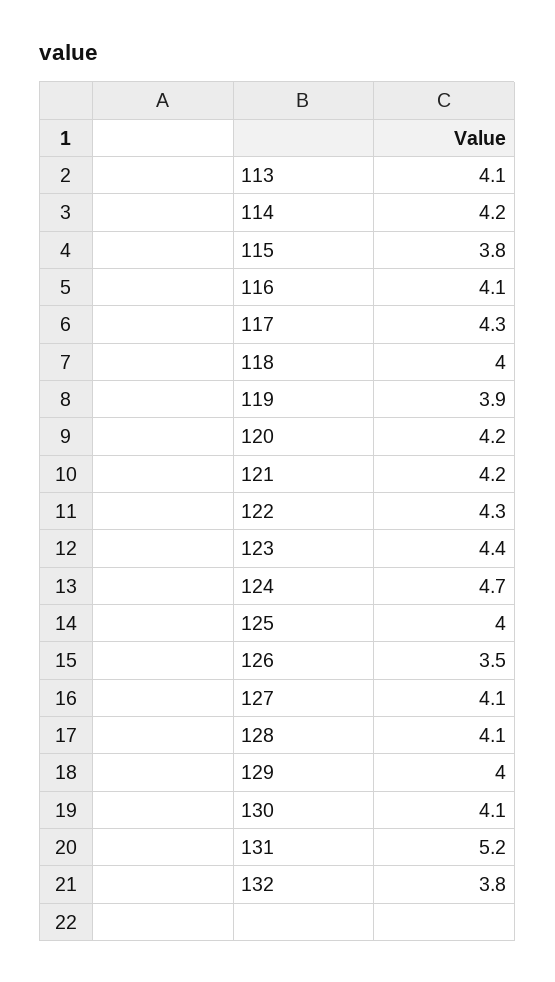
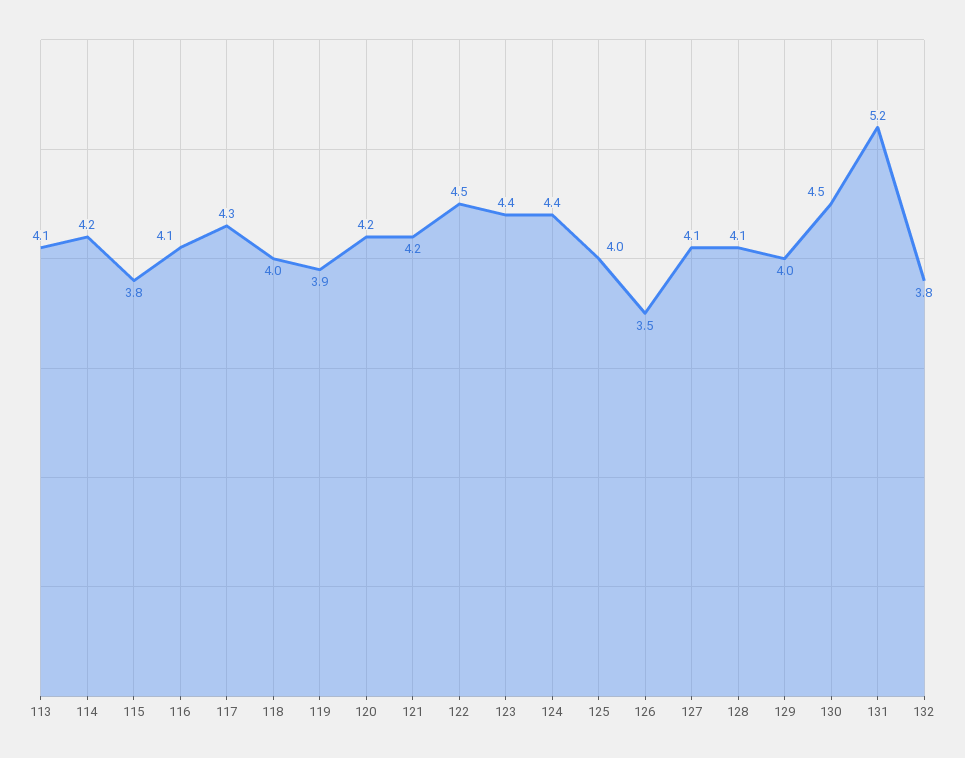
122: 4.3 -> 4.5
124: 4.7 -> 4.4
130: 4.1 -> 4.5

